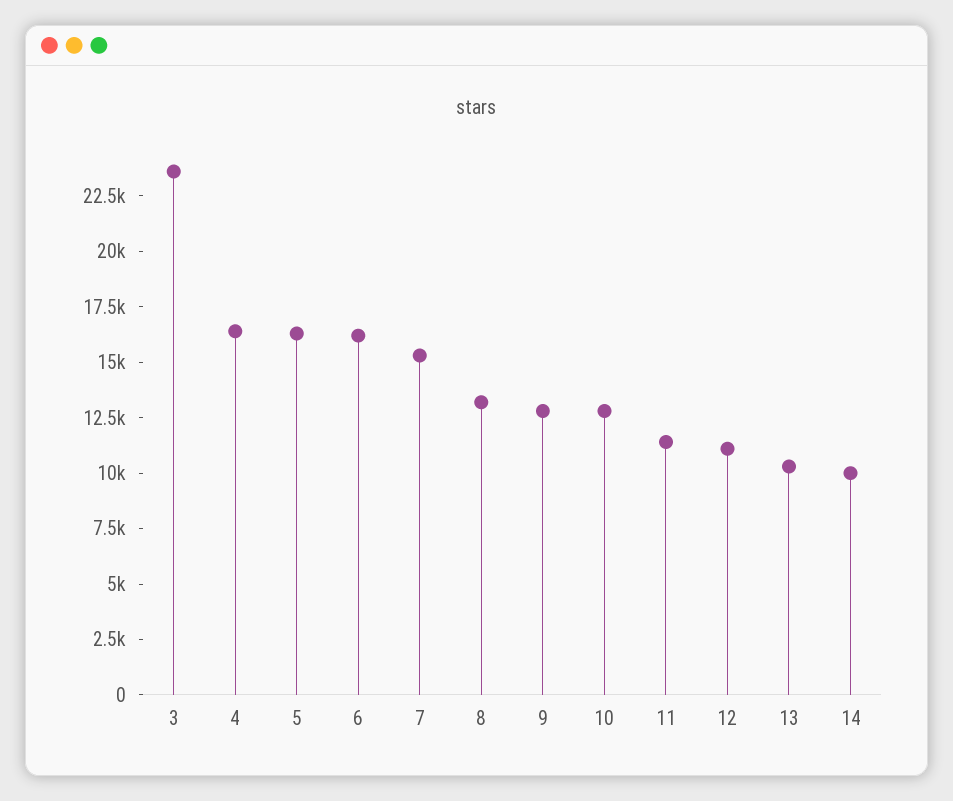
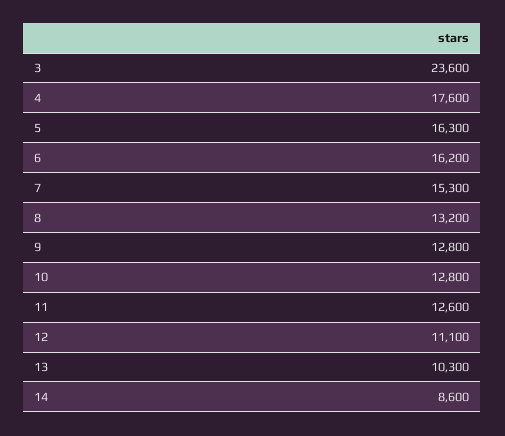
4: 16500 -> 17600
11: 11500 -> 12600
14: 10000 -> 8600

